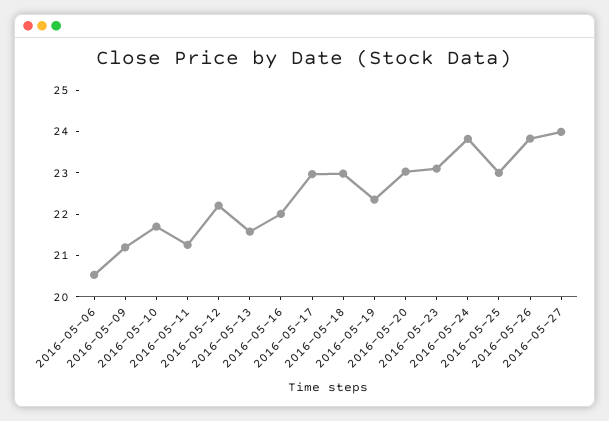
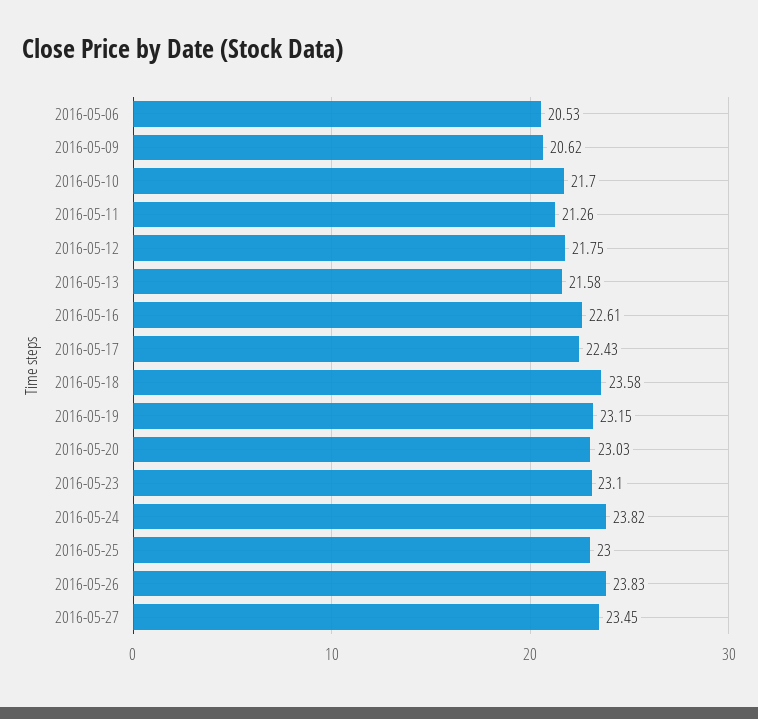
2016-05-09: 21.2 -> 20.62
2016-05-12: 22.2 -> 21.75
2016-05-16: 22 -> 22.61
2016-05-17: 23 -> 22.43
2016-05-18: 23 -> 23.58
2016-05-19: 22.4 -> 23.15
2016-05-27: 24 -> 23.45

